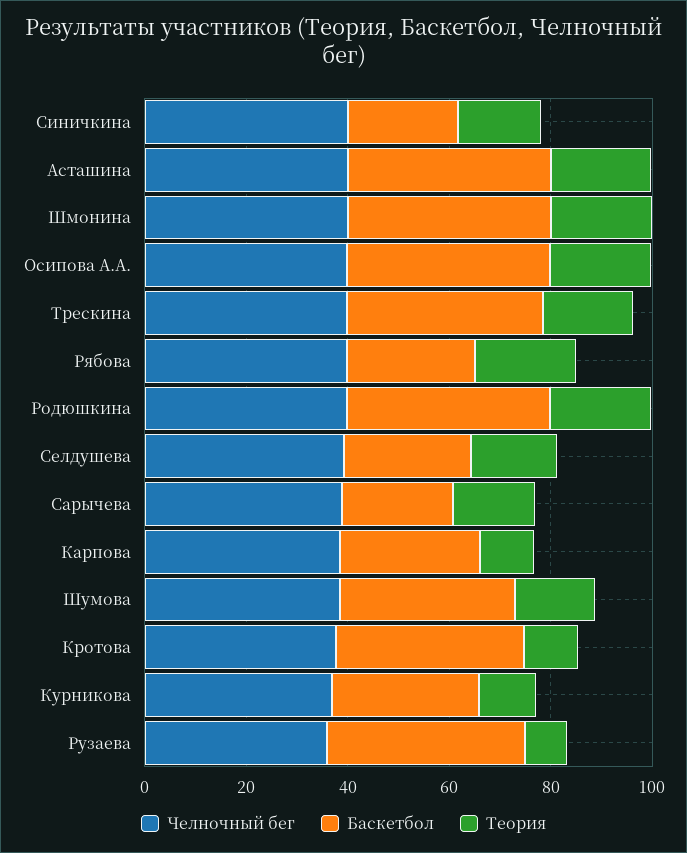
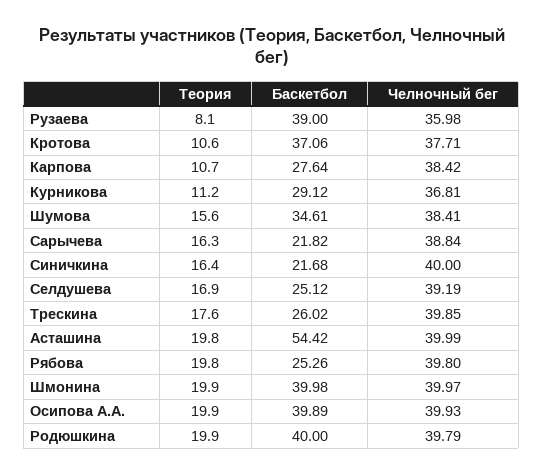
Баскетбол, Асташина: 40 -> 54.42
Баскетбол, Трескина: 40 -> 26.02

